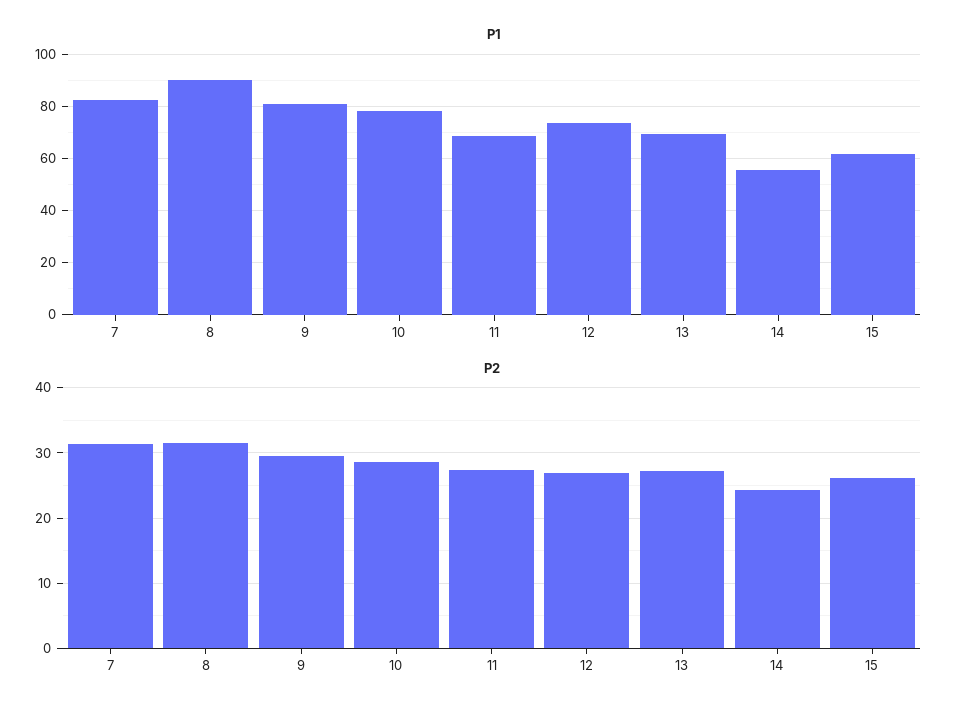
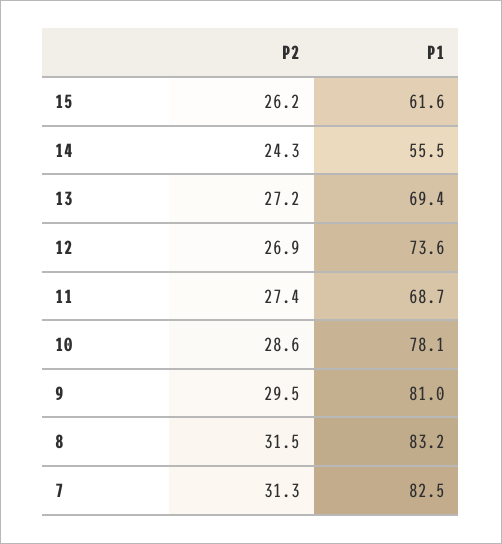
P1, 8: 90 -> 83.2

